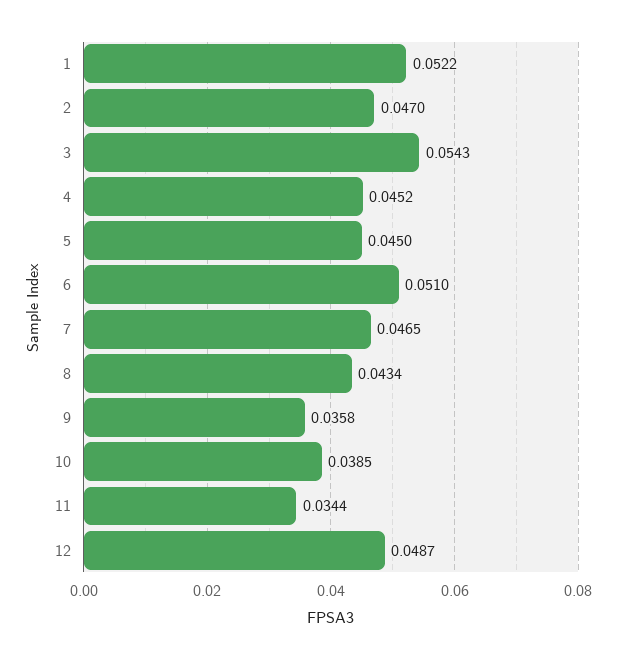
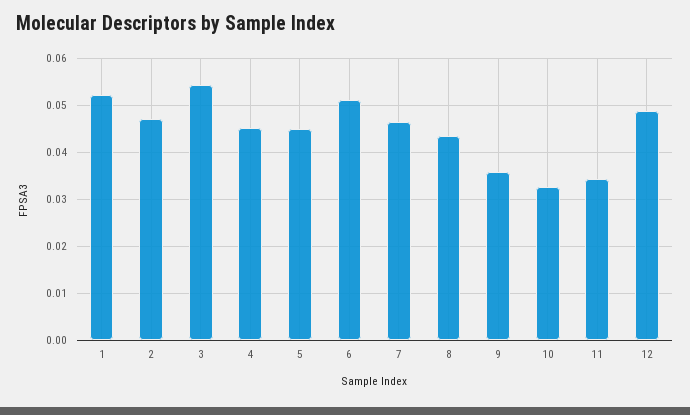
10: 0.0385 -> 0.032

